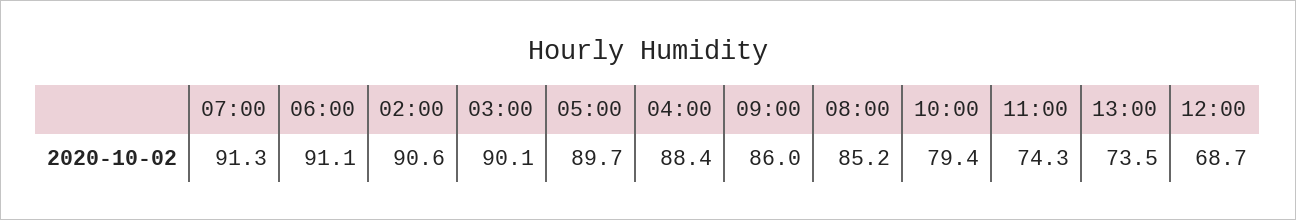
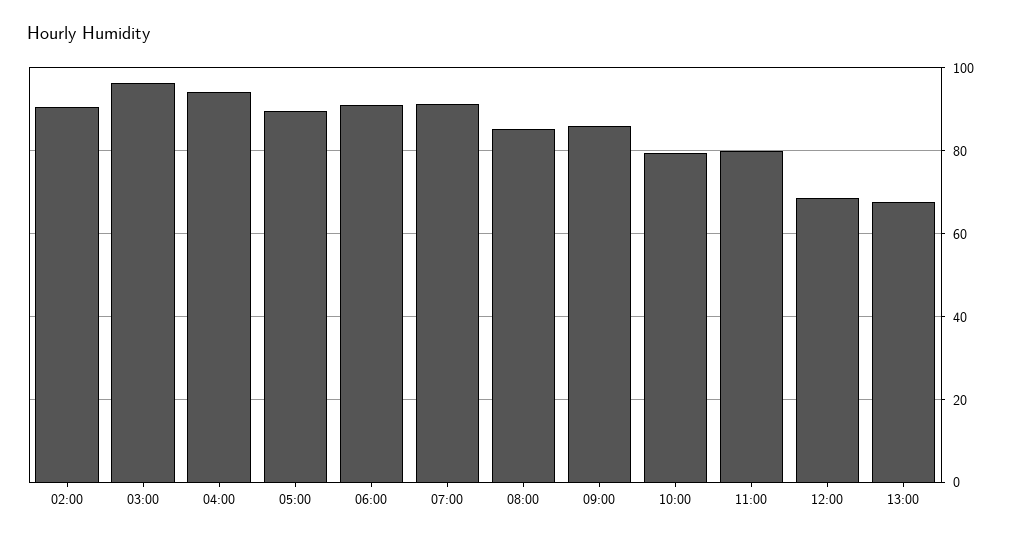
03:00: 90.1 -> 96
04:00: 88.4 -> 94
11:00: 74.3 -> 80
13:00: 73.5 -> 68

